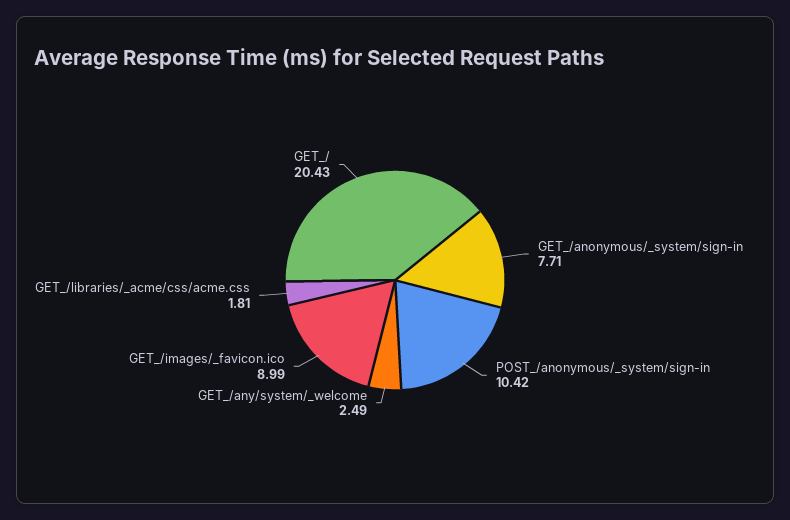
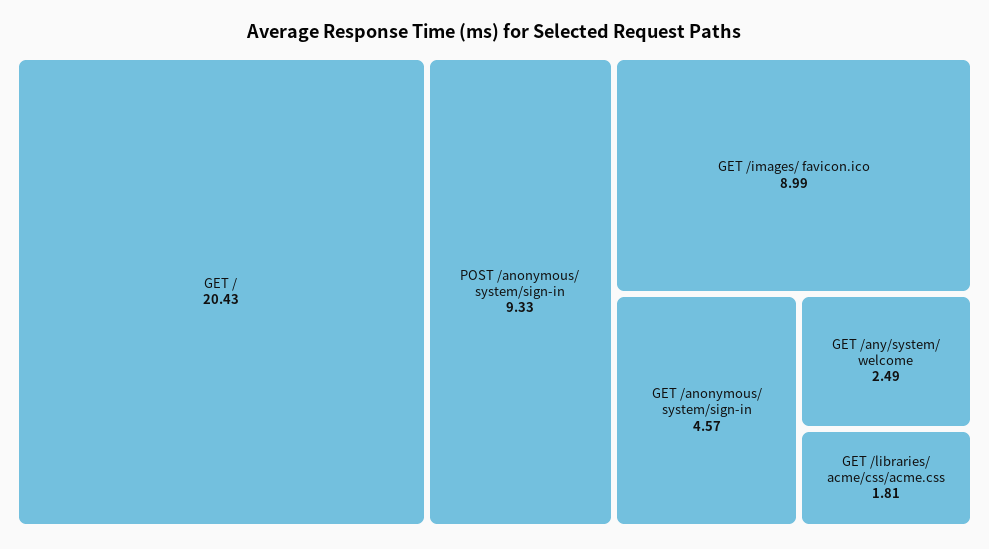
GET_/anonymous/_system/sign-in: 7.71 -> 4.57
POST_/anonymous/_system/sign-in: 10.42 -> 9.33

